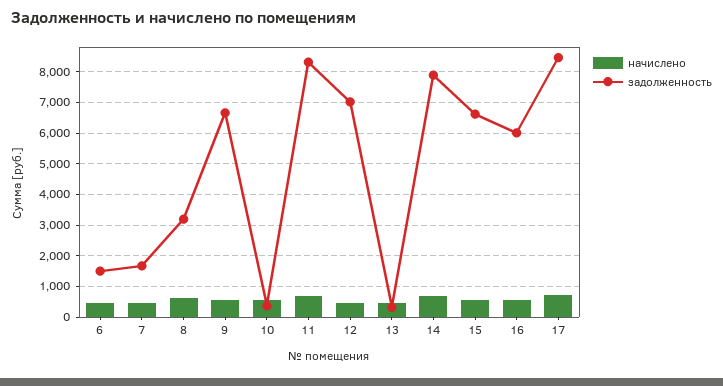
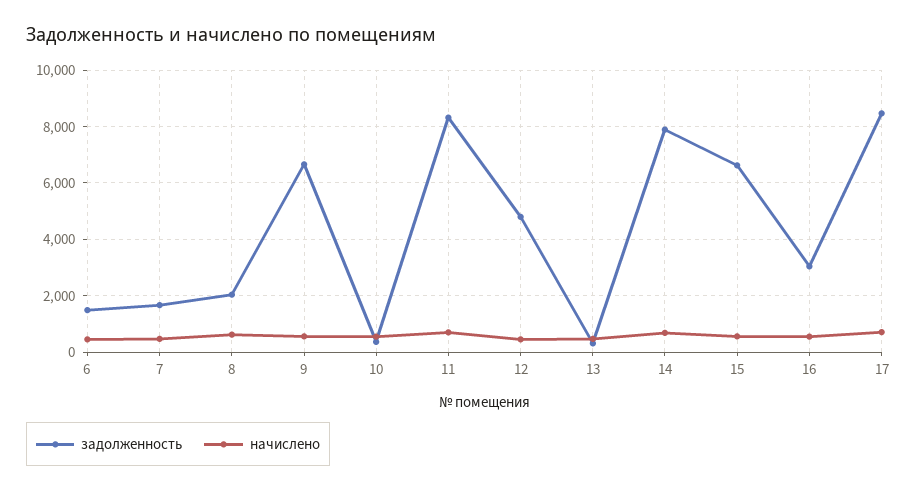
задолженность, 8: 3200 -> 2000
задолженность, 12: 7000 -> 4750
задолженность, 16: 6000 -> 3000

